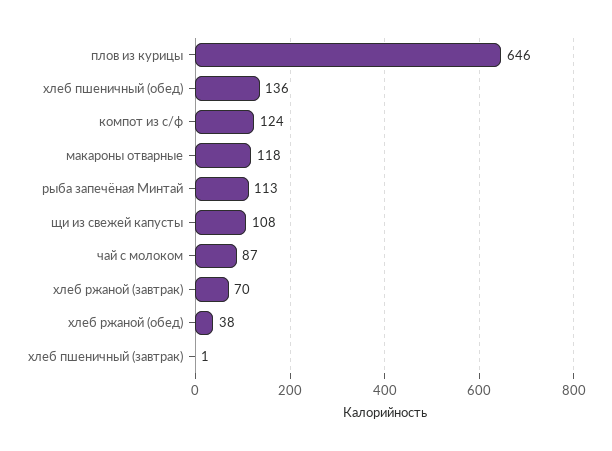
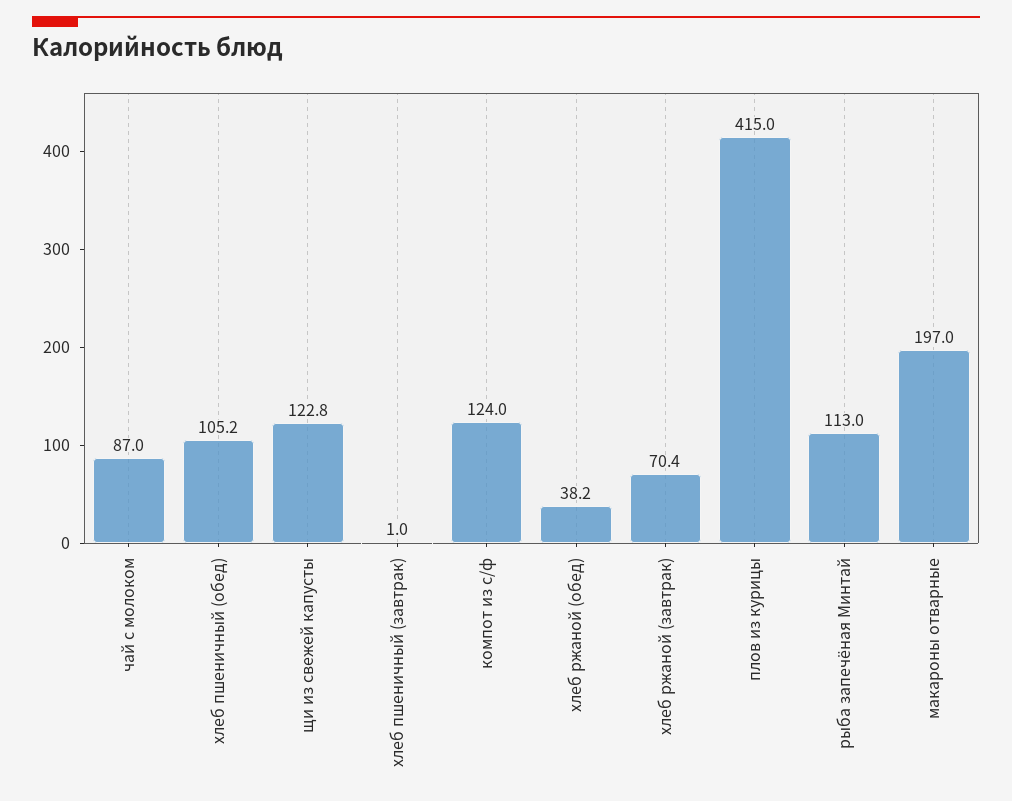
плов из курицы: 646 -> 415
хлеб пшеничный (обед): 136 -> 105.2
макароны отварные: 118 -> 197
щи из свежей капусты: 108 -> 122.8

